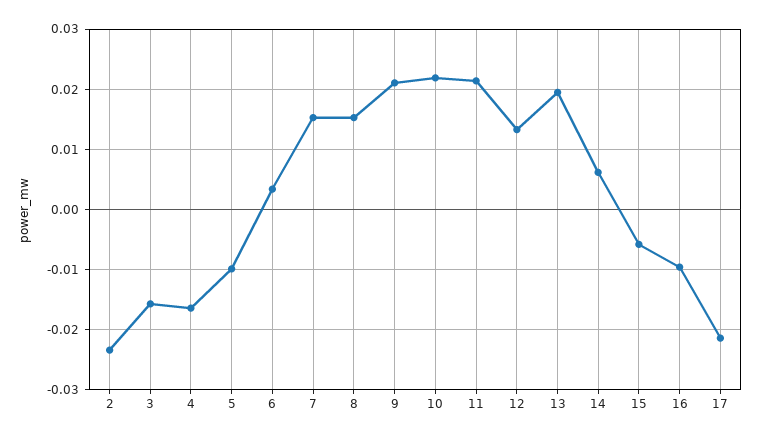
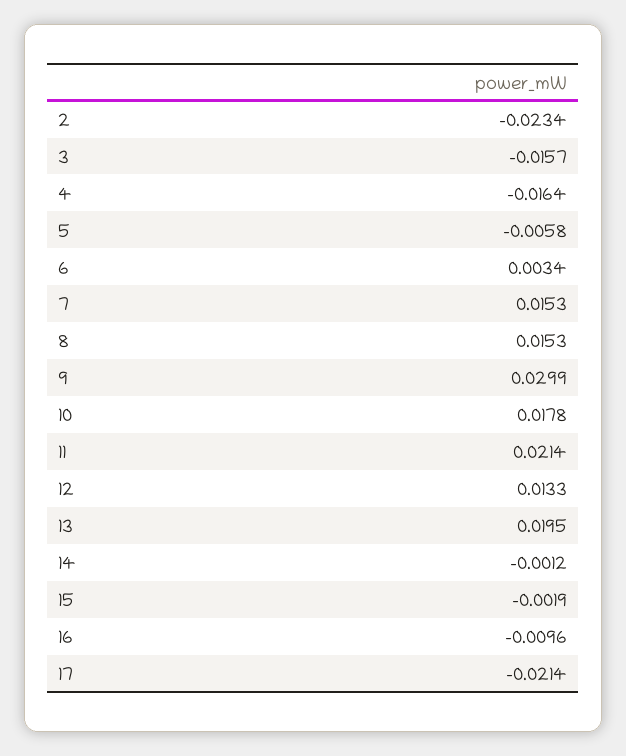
5: -0.01 -> -0.0058
9: 0.021 -> 0.0299
10: 0.022 -> 0.0178
14: 0.006 -> -0.0012
15: -0.006 -> -0.0019

